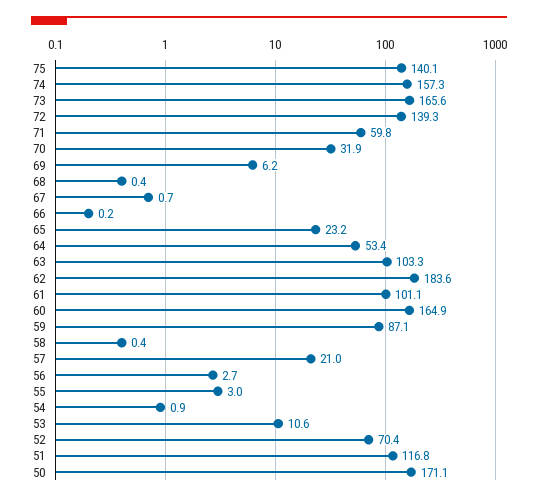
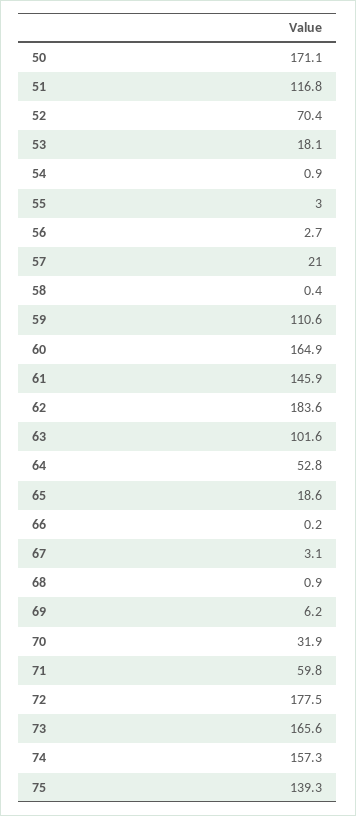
75: 140.1 -> 139.3
72: 139.3 -> 177.5
68: 0.4 -> 0.9
67: 0.7 -> 3.1
65: 23.2 -> 18.6
64: 53.4 -> 52.8
63: 103.3 -> 101.6
61: 101.1 -> 145.9
59: 87.1 -> 110.6
53: 10.6 -> 18.1

